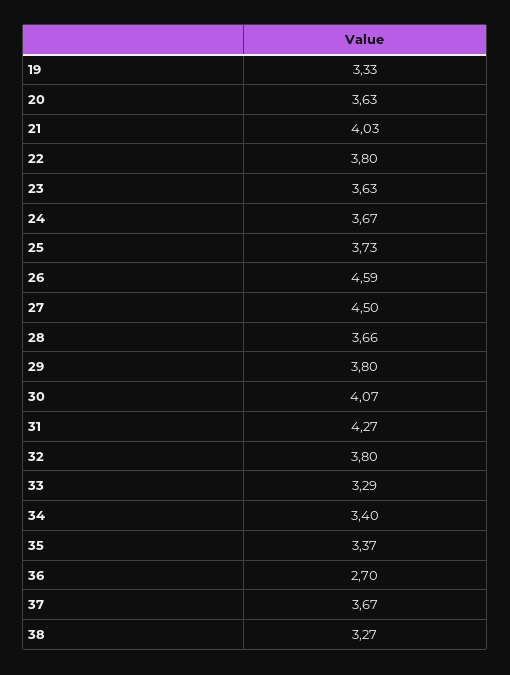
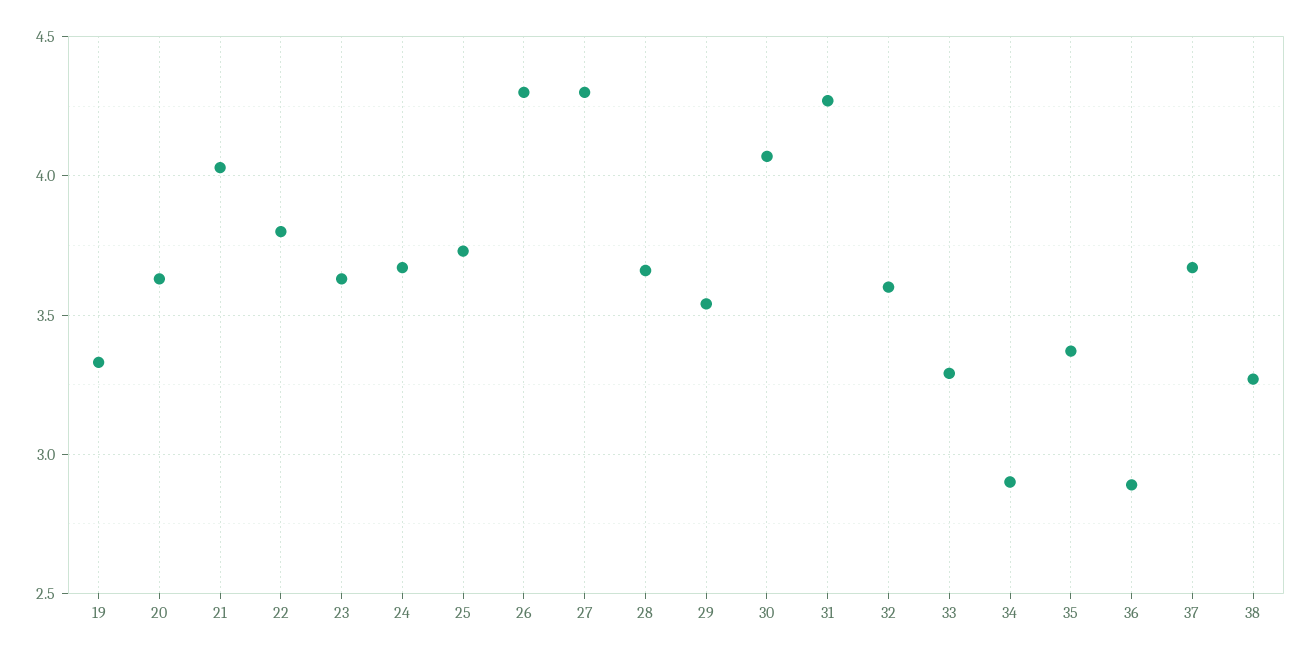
26: 4.59 -> 4.3
27: 4.5 -> 4.3
29: 3.8 -> 3.55
32: 3.8 -> 3.6
34: 3.4 -> 2.9
36: 2.7 -> 2.9

